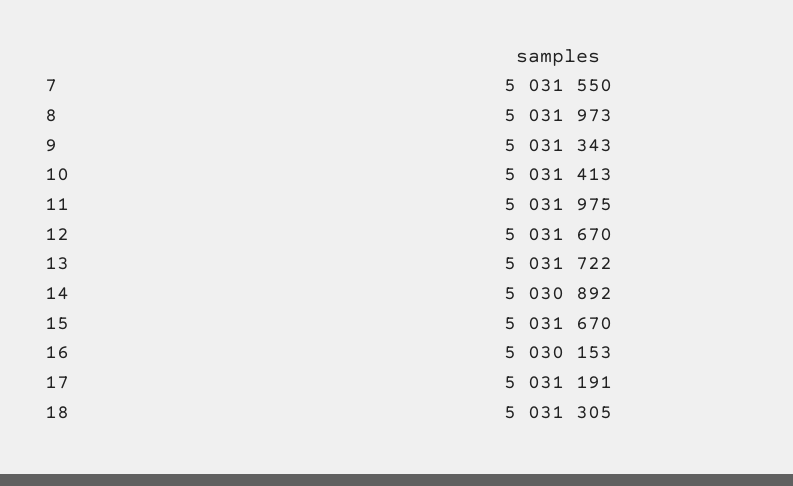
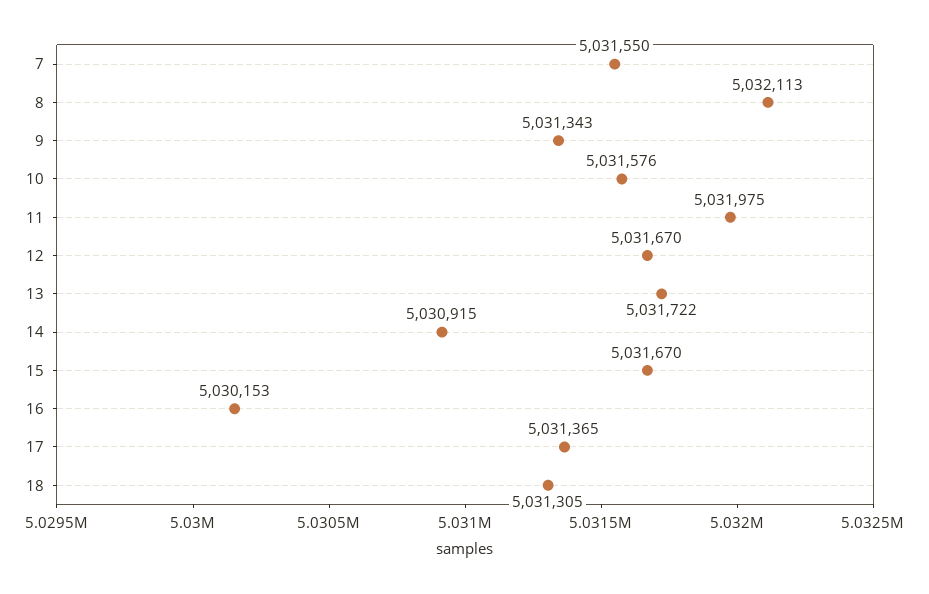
8: 5031973 -> 5032113
10: 5031413 -> 5031576
14: 5030892 -> 5030915
17: 5031191 -> 5031365

